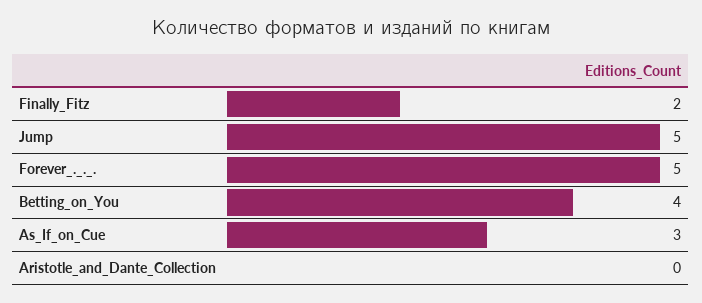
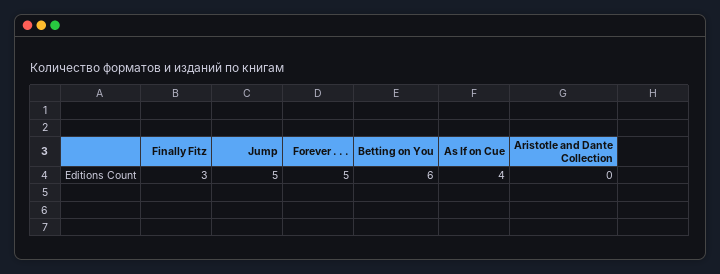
Finally_Fitz: 2 -> 3
Betting_on_You: 4 -> 6
As_If_on_Cue: 3 -> 4

